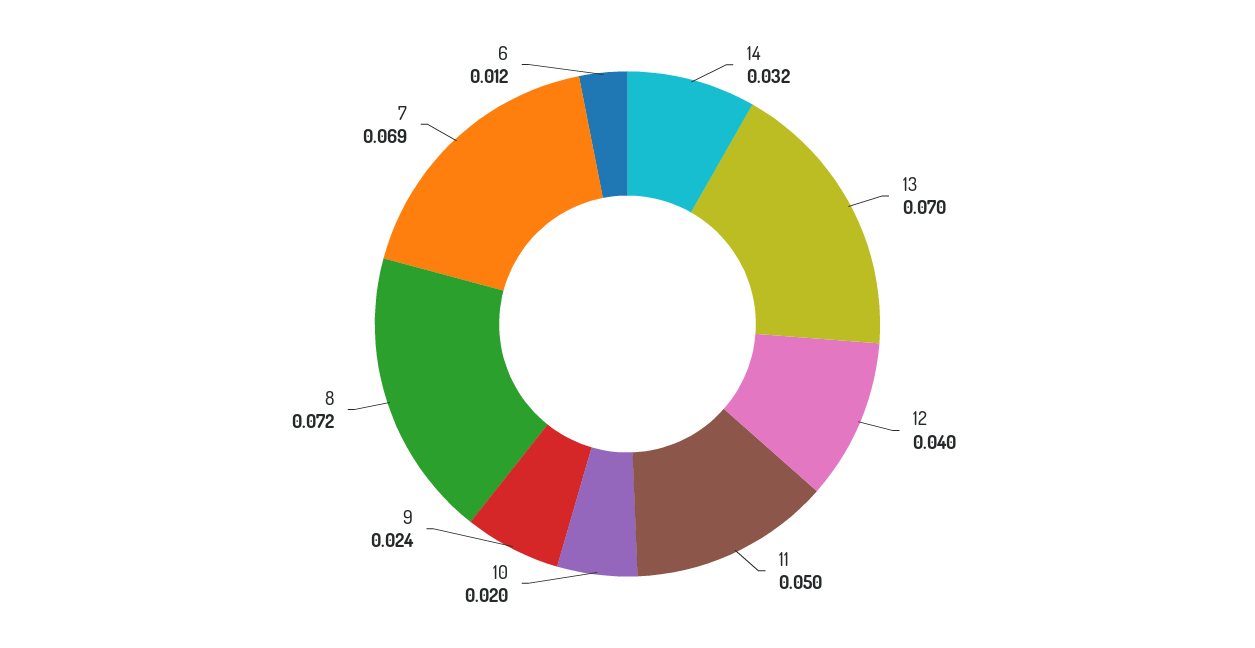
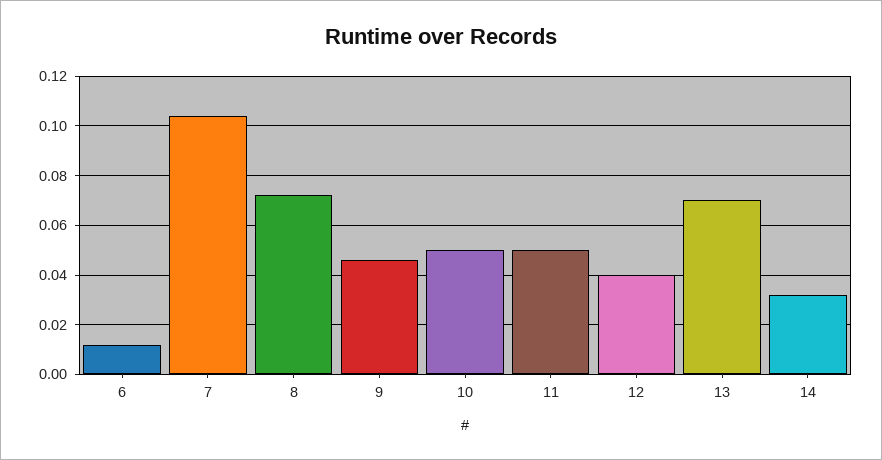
10: 0.02 -> 0.05
9: 0.024 -> 0.045
7: 0.069 -> 0.105

